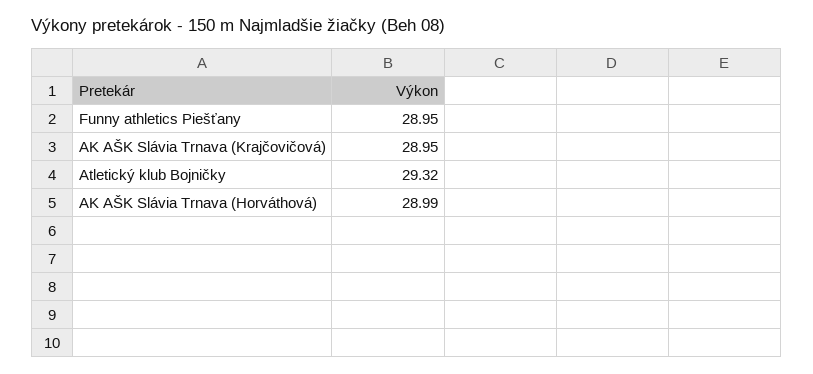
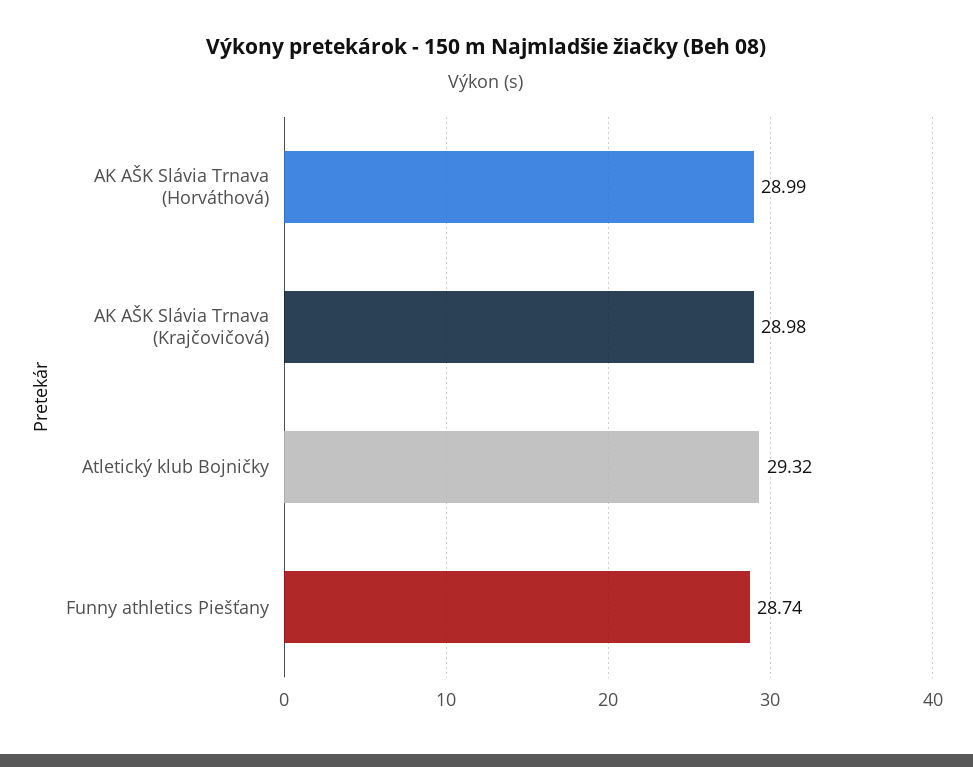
Funny athletics Piešťany: 28.95 -> 28.74
AK AŠK Slávia Trnava (Krajčovičová): 28.95 -> 28.98

